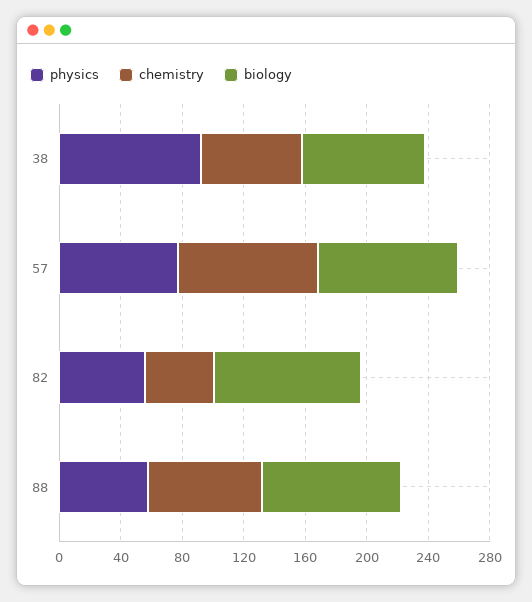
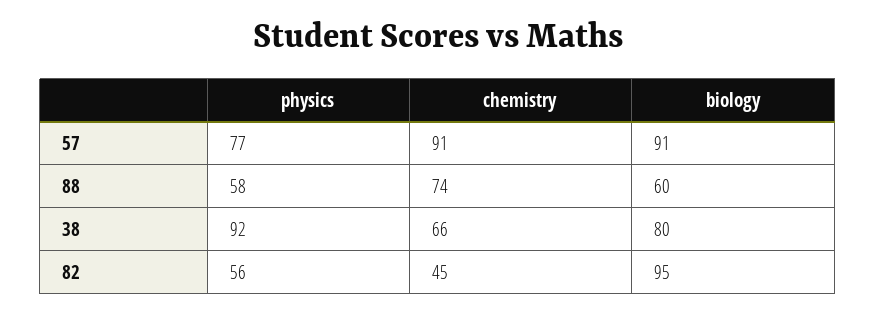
biology, 88: 90 -> 60

